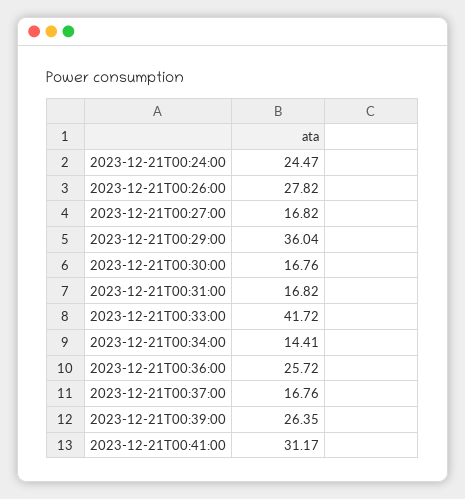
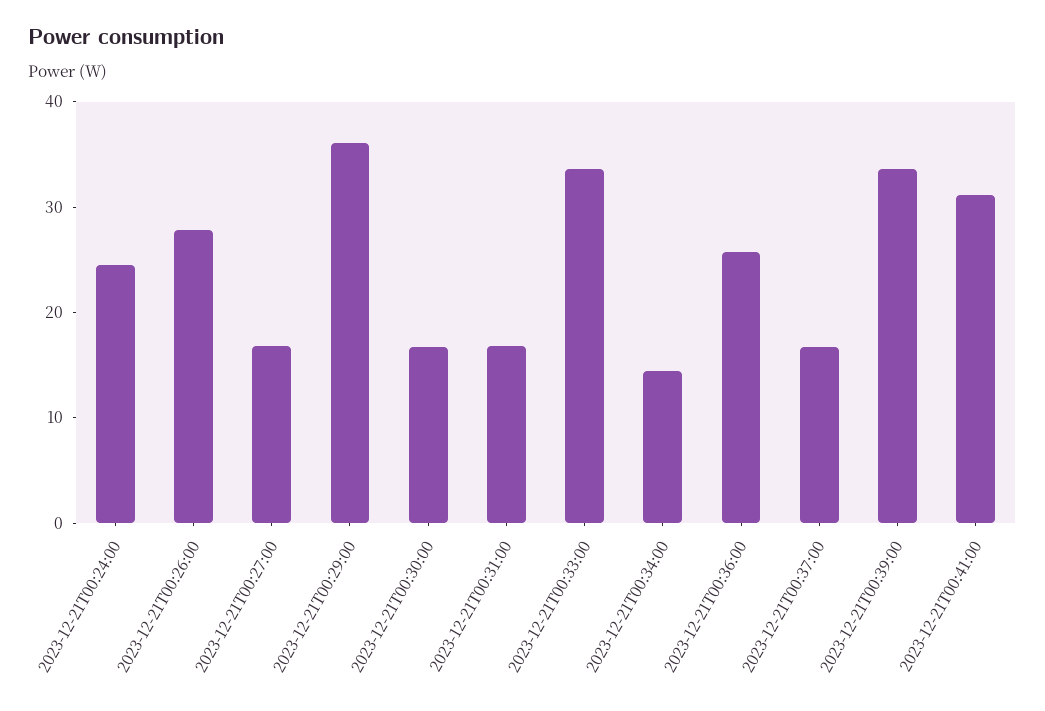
2023-12-21T00:33:00: 41.72 -> 34
2023-12-21T00:39:00: 26.35 -> 34

